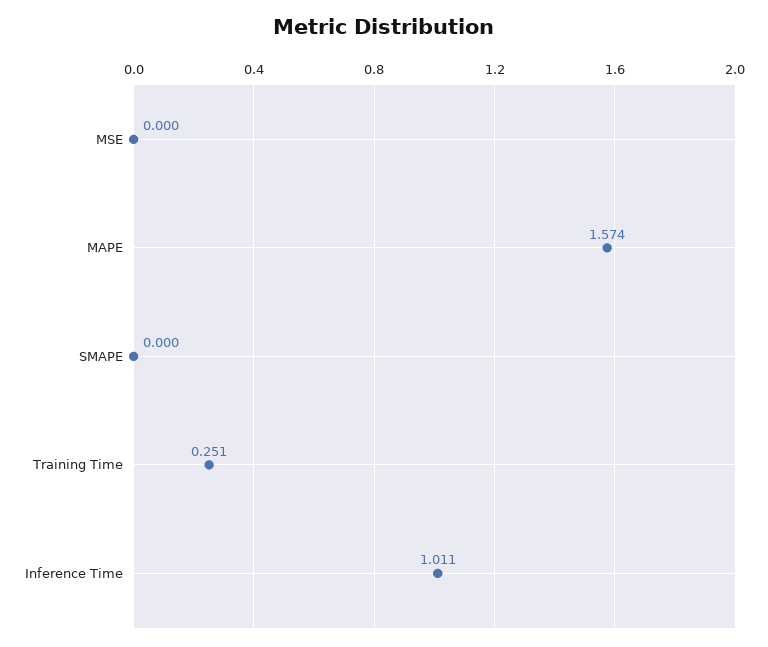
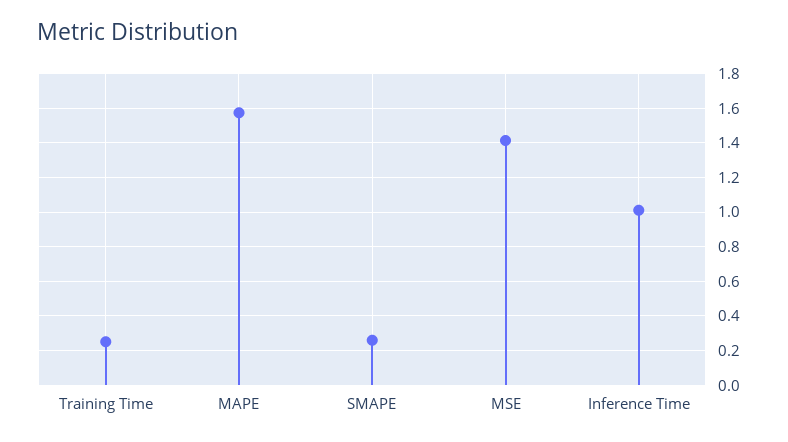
MSE: 0 -> 1.4
SMAPE: 0 -> 0.25

